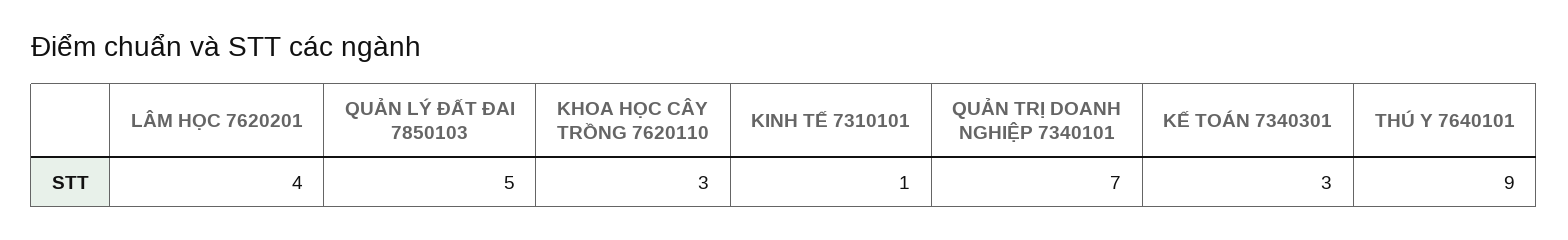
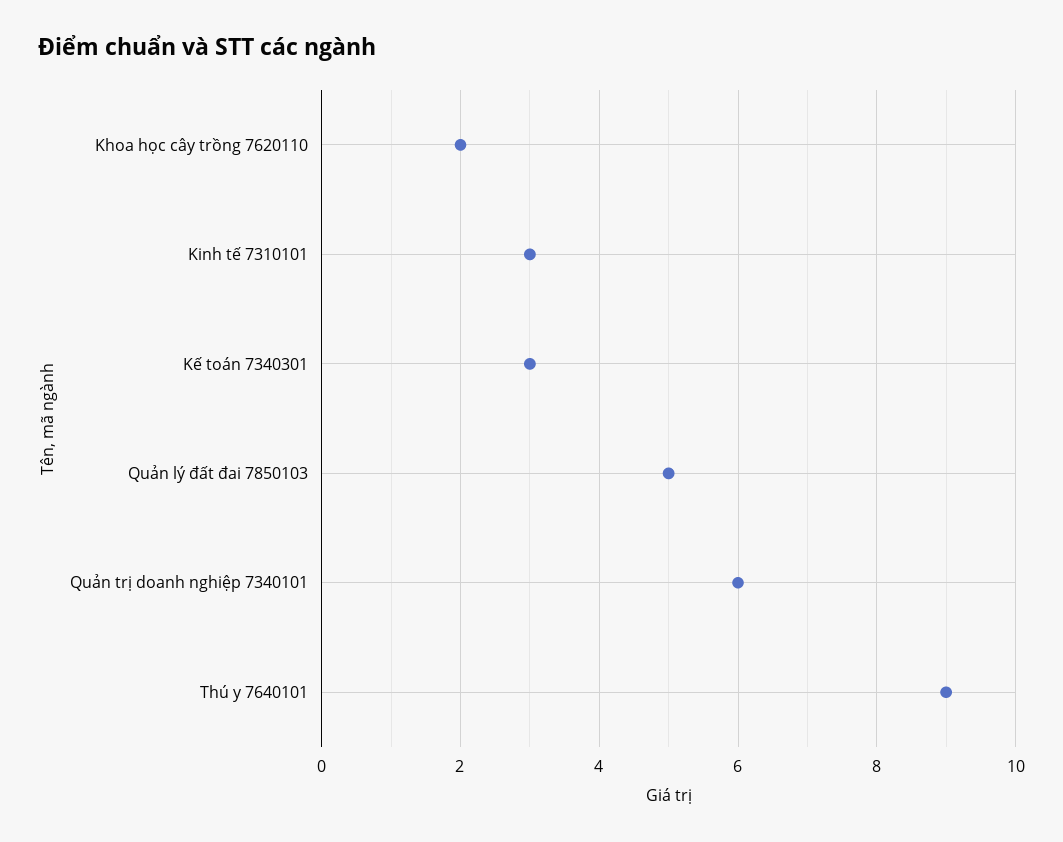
LÂM HỌC 7620201: 4 -> none
KHOA HỌC CÂY TRỒNG 7620110: 3 -> 2
KINH TẾ 7310101: 1 -> 3
QUẢN TRỊ DOANH NGHIỆP 7340101: 7 -> 6

